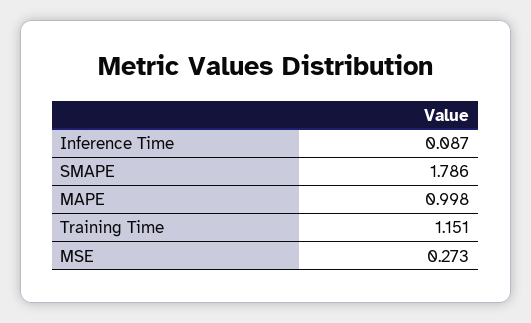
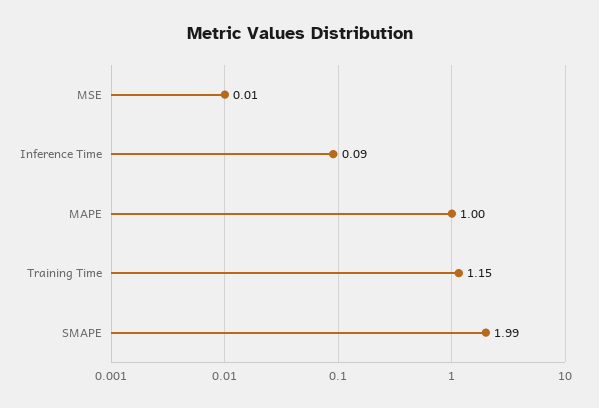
SMAPE: 1.786 -> 1.99
MSE: 0.273 -> 0.01

